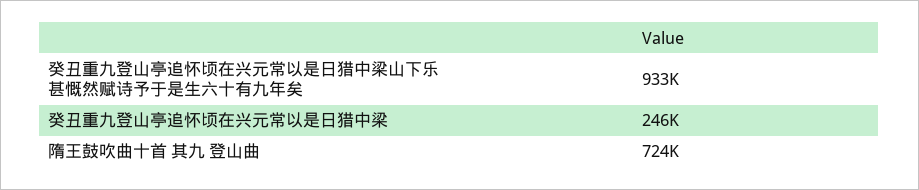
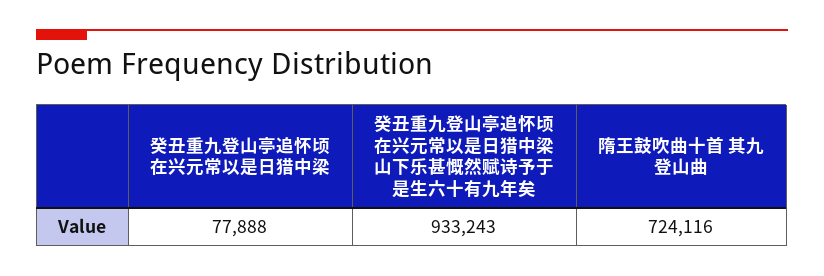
癸丑重九登山亭追怀顷在兴元常以是日猎中梁: 246000 -> 77888

